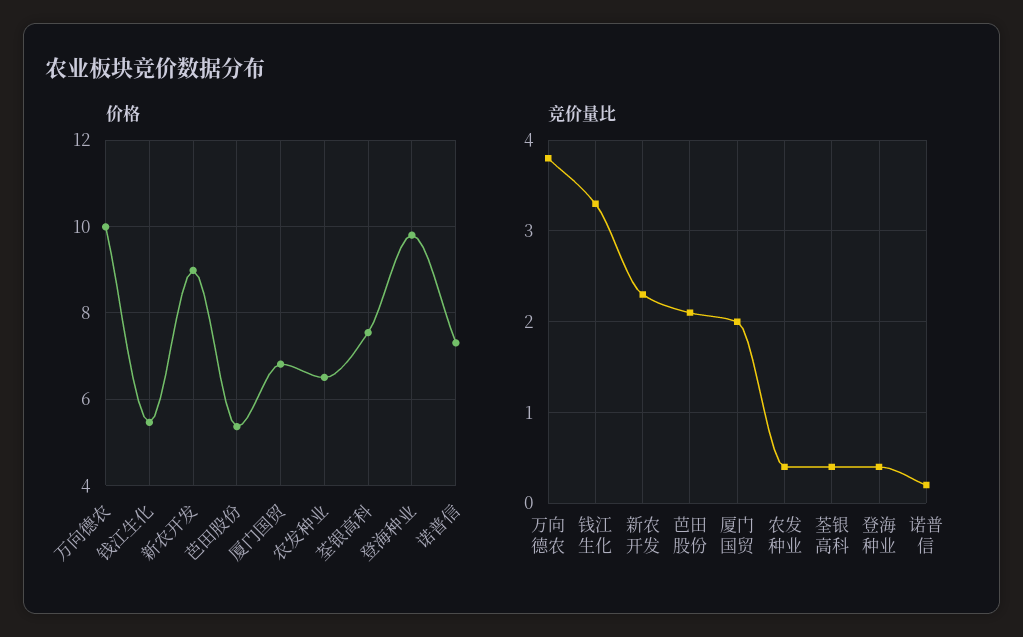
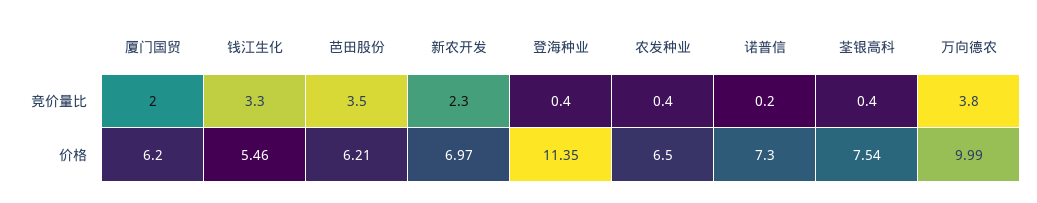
价格, 新农开发: 9 -> 6.97
价格, 芭田股份: 5.4 -> 6.21
价格, 厦门国贸: 6.8 -> 6.2
价格, 登海种业: 9.8 -> 11.35
竞价量比, 芭田股份: 2.1 -> 3.5

